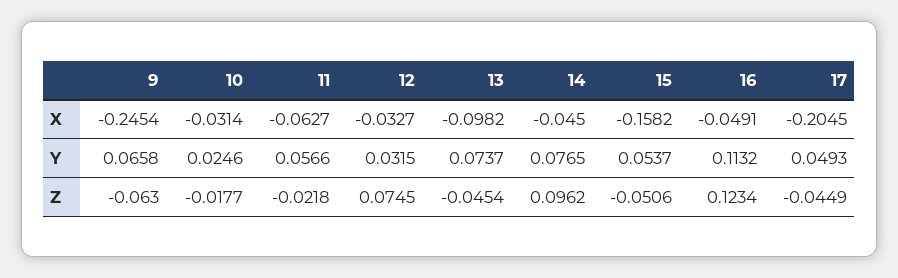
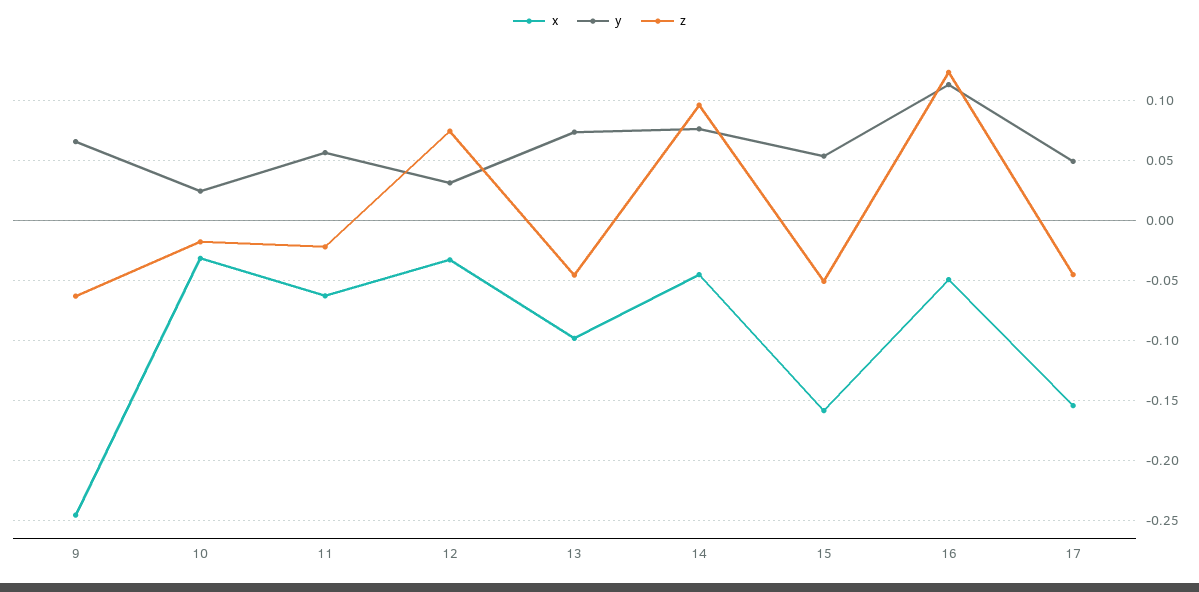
X, 17: -0.2045 -> -0.155

